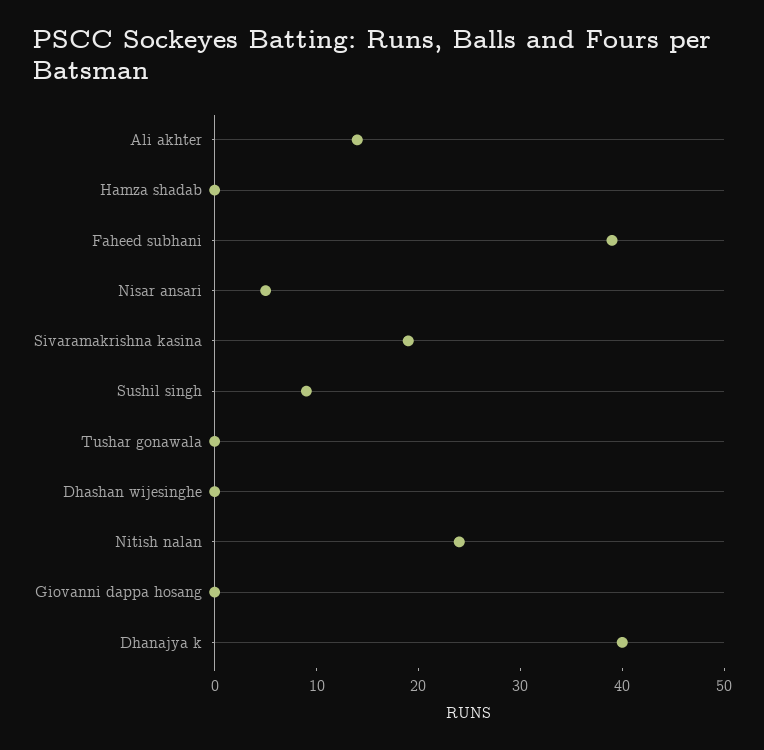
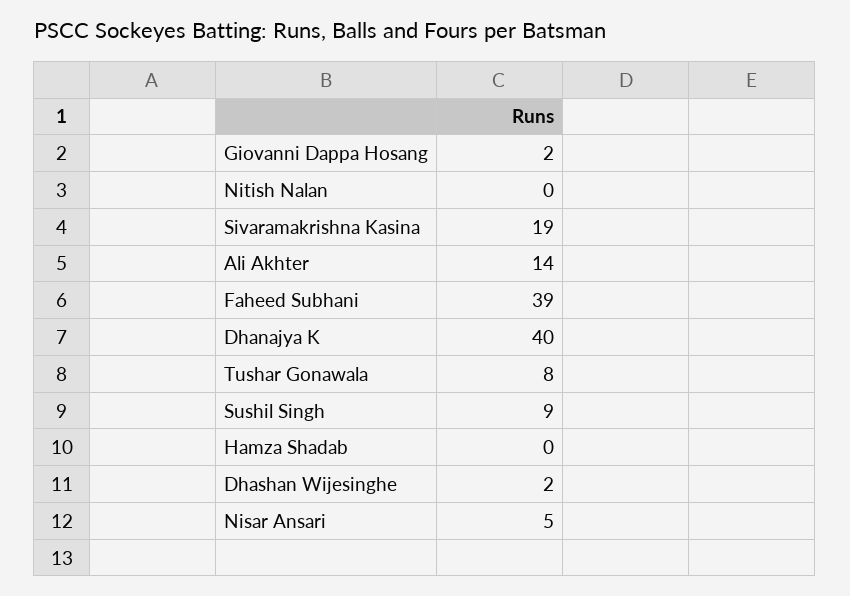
Tushar gonawala: 0 -> 8
Dhashan wijesinghe: 0 -> 2
Nitish nalan: 24 -> 0
Giovanni dappa hosang: 0 -> 2

